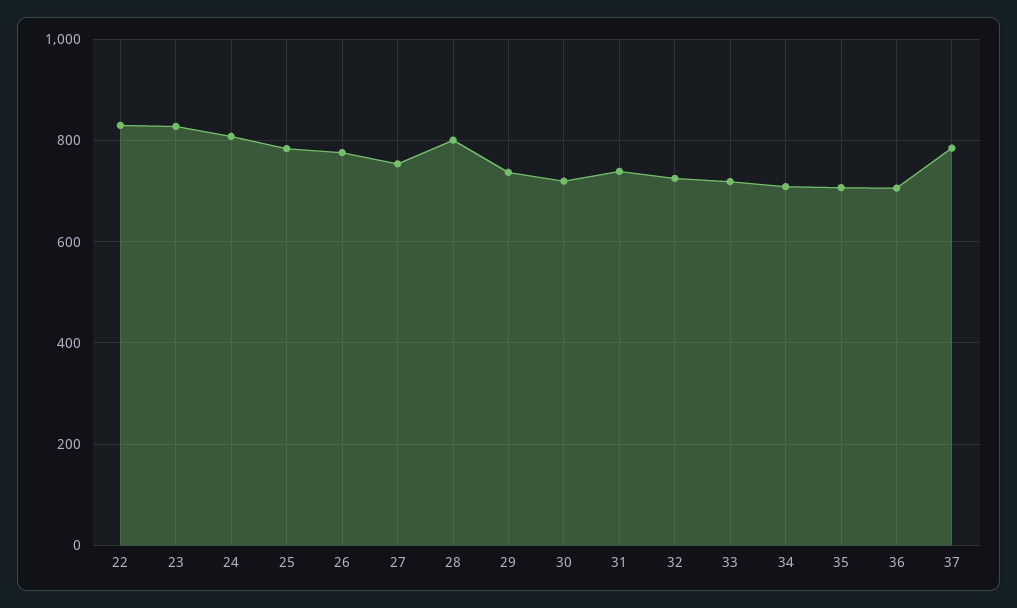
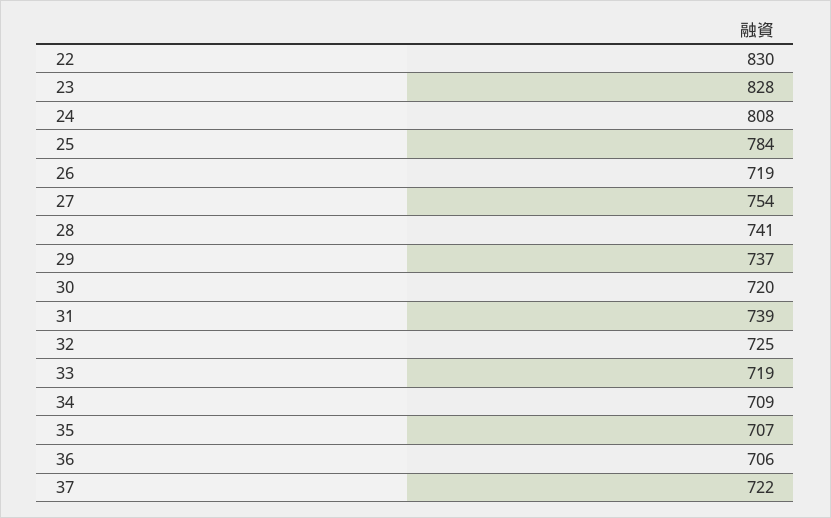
26: 780 -> 719
28: 800 -> 741
37: 780 -> 722

